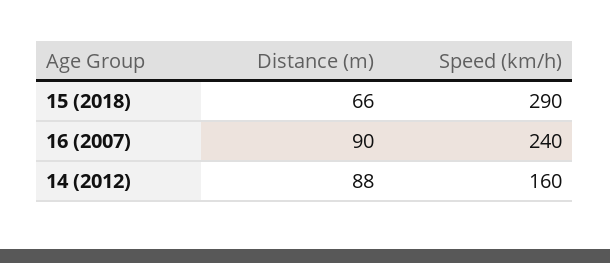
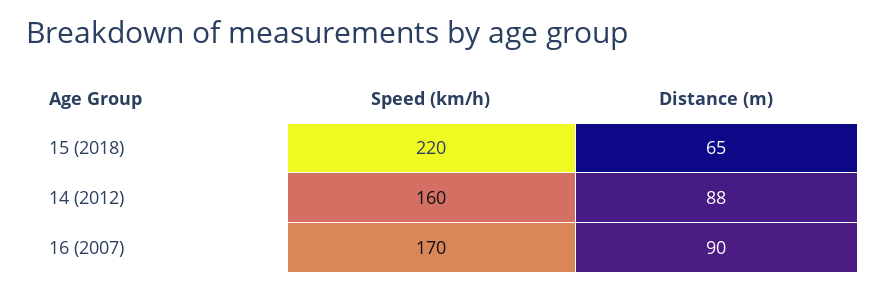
Distance (m), 15 (2018): 66 -> 65
Speed (km/h), 15 (2018): 290 -> 220
Speed (km/h), 16 (2007): 240 -> 170

